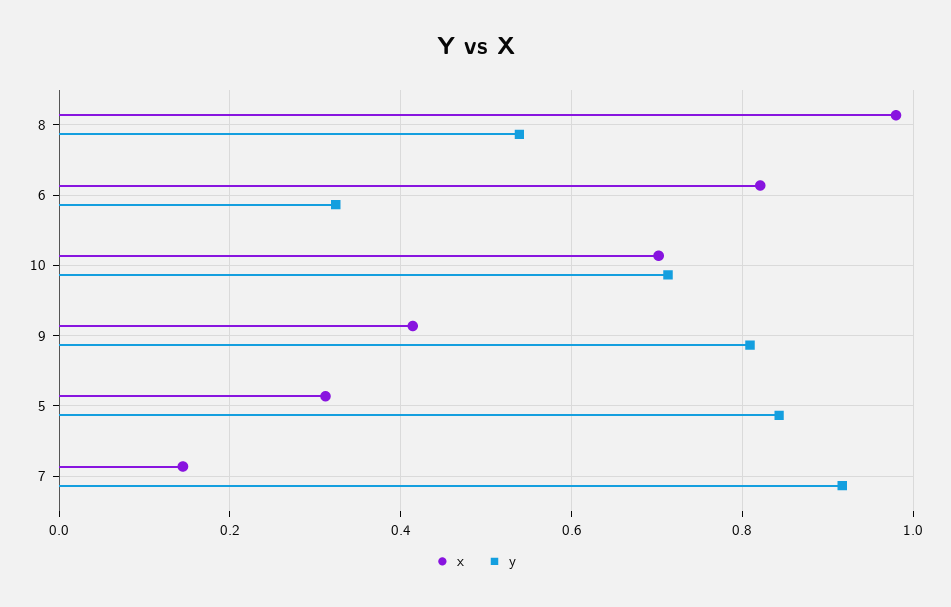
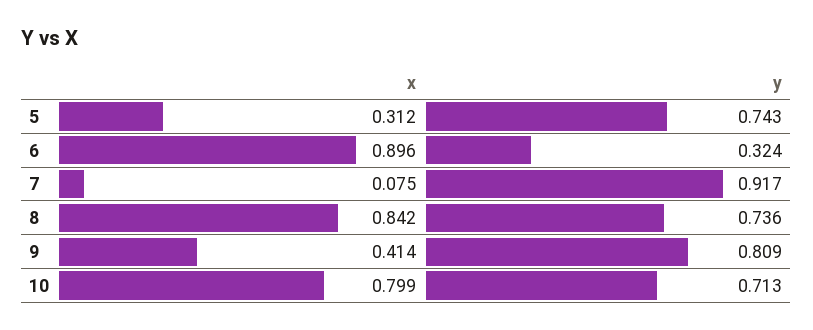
x, 8: 0.98 -> 0.842
y, 8: 0.54 -> 0.736
x, 6: 0.82 -> 0.896
x, 10: 0.7 -> 0.799
y, 5: 0.84 -> 0.743
x, 7: 0.14 -> 0.075

